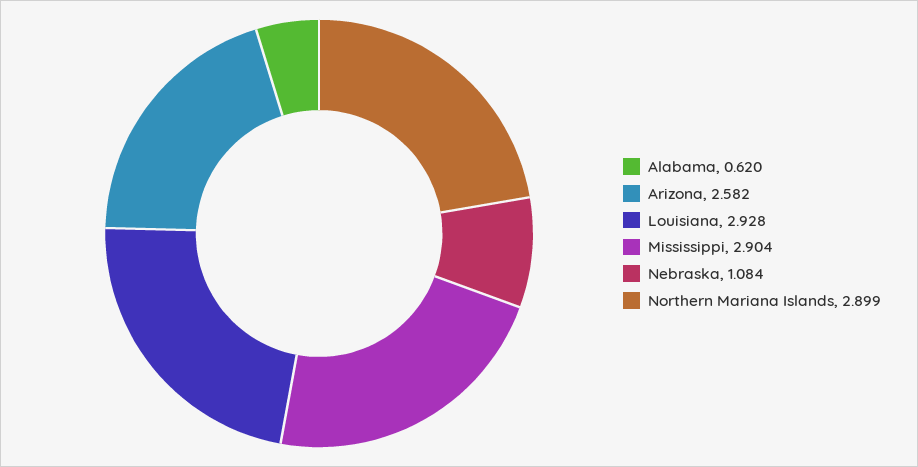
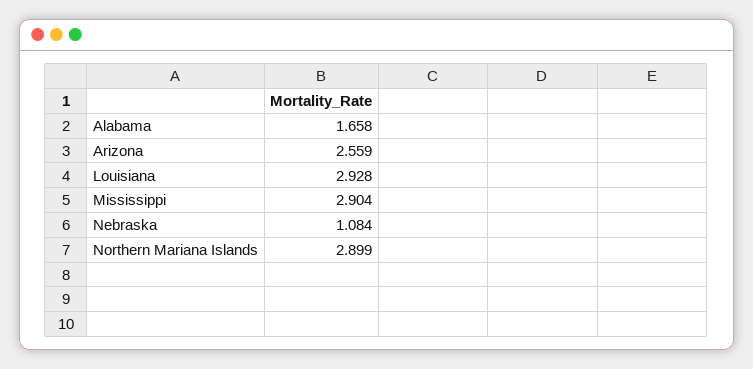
Alabama: 0.62 -> 1.658
Arizona: 2.582 -> 2.559

